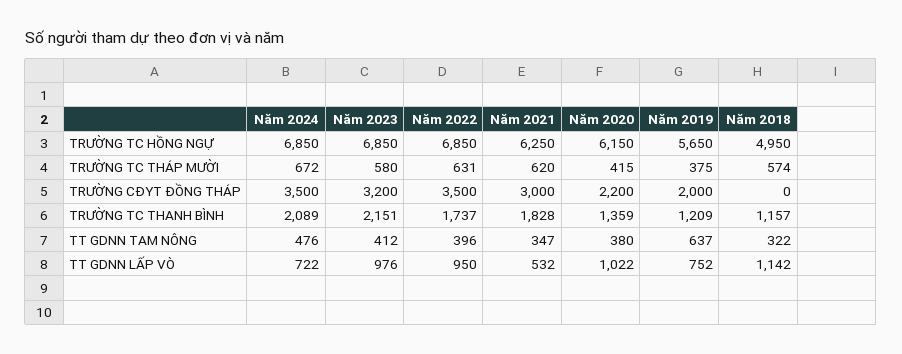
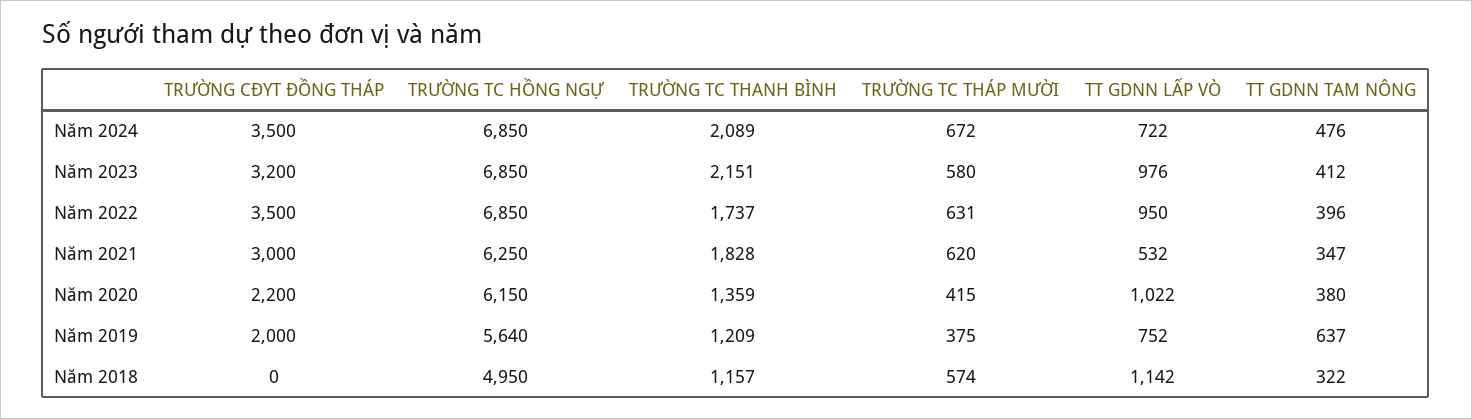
Năm 2019, TRƯỜNG TC HỒNG NGỰ: 5650 -> 5640

